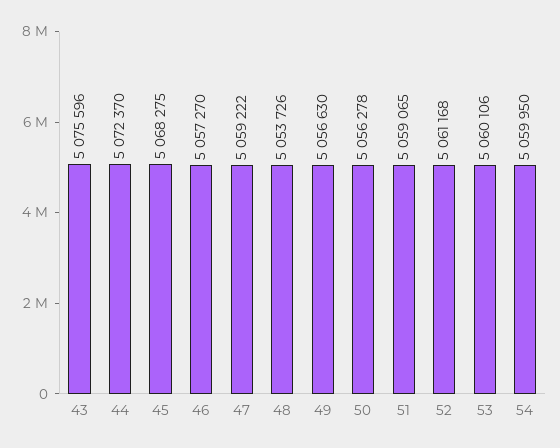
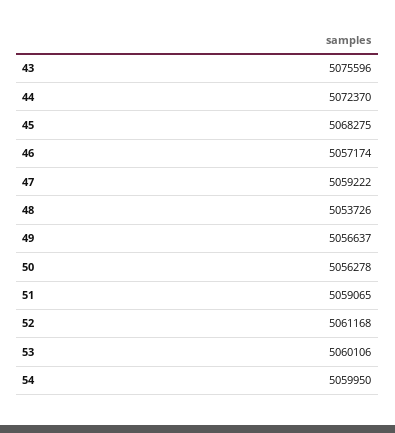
46: 5057270 -> 5057174
49: 5056630 -> 5056637

